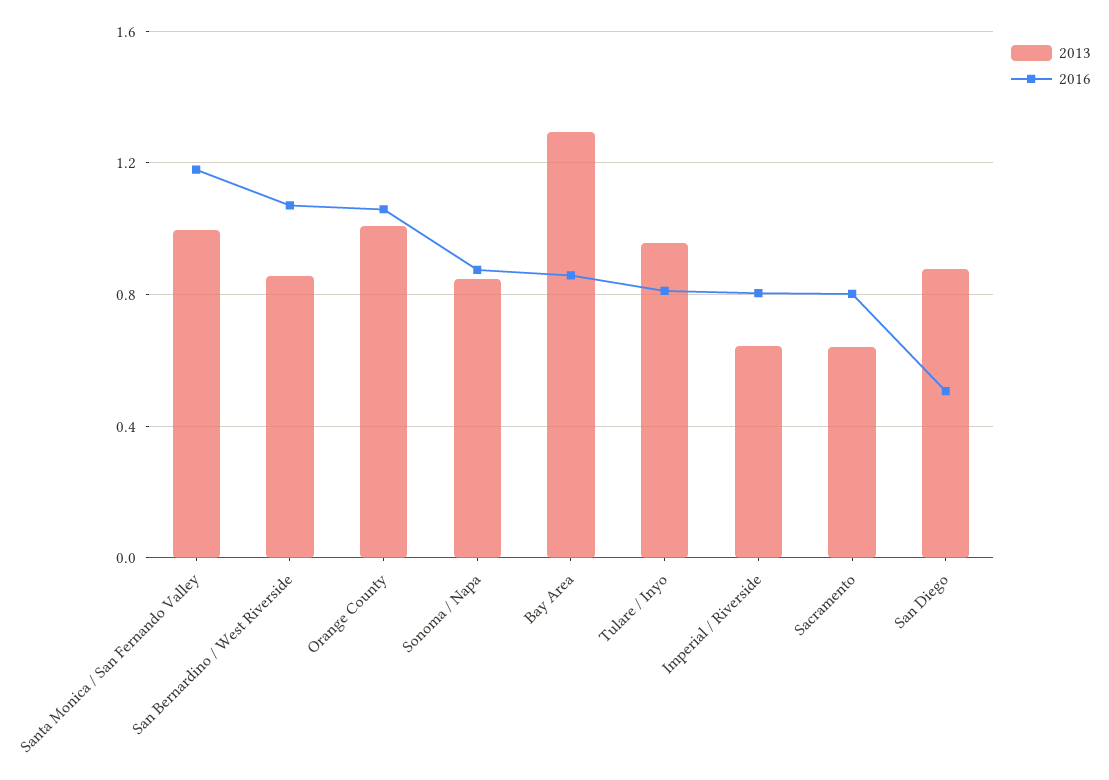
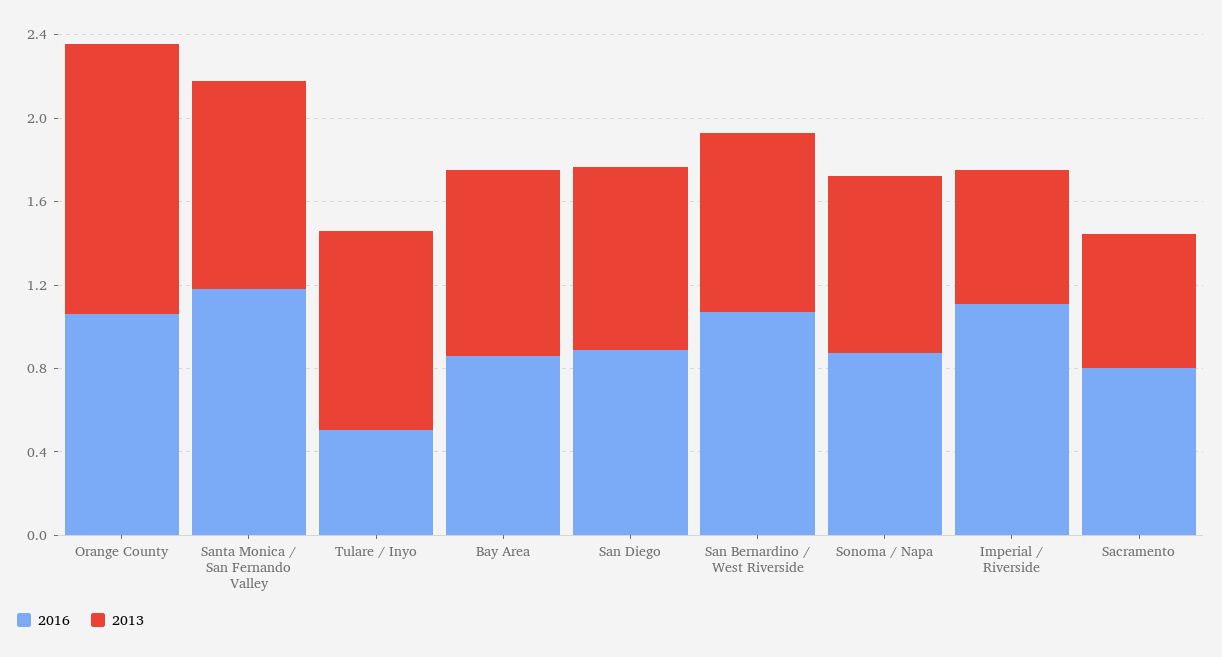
2013, Orange County: 1 -> 1.3
2013, Bay Area: 1.3 -> 0.9
2016, Tulare / Inyo: 0.8 -> 0.5
2016, Imperial / Riverside: 0.8 -> 1.1
2016, San Diego: 0.5 -> 0.9

